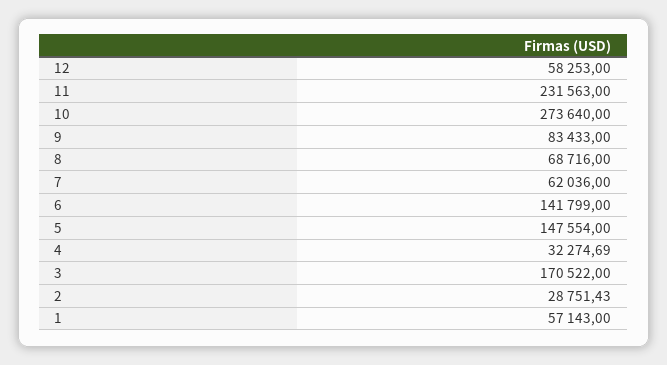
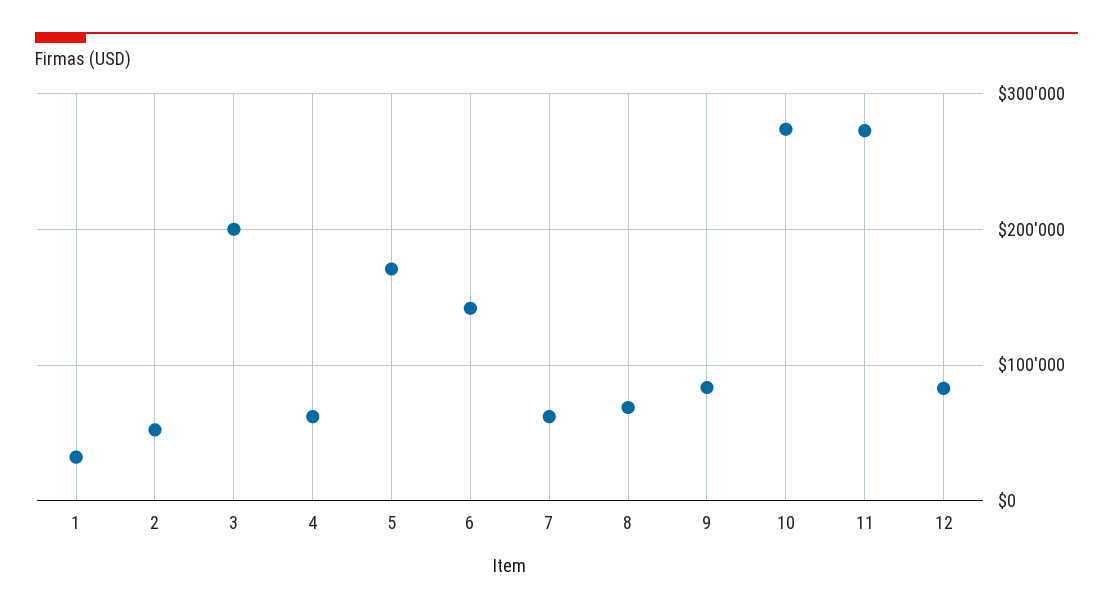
12: 58253 -> 80000
11: 231563 -> 270000
5: 147554 -> 170000
4: 32274.69 -> 60000
3: 170522 -> 200000
2: 28751.43 -> 50000
1: 57143 -> 30000

